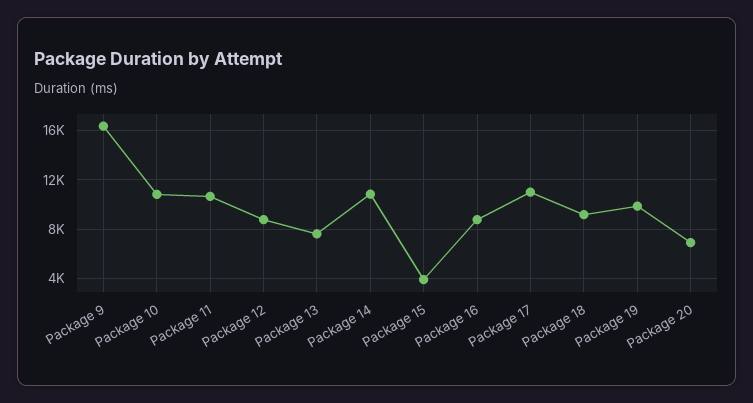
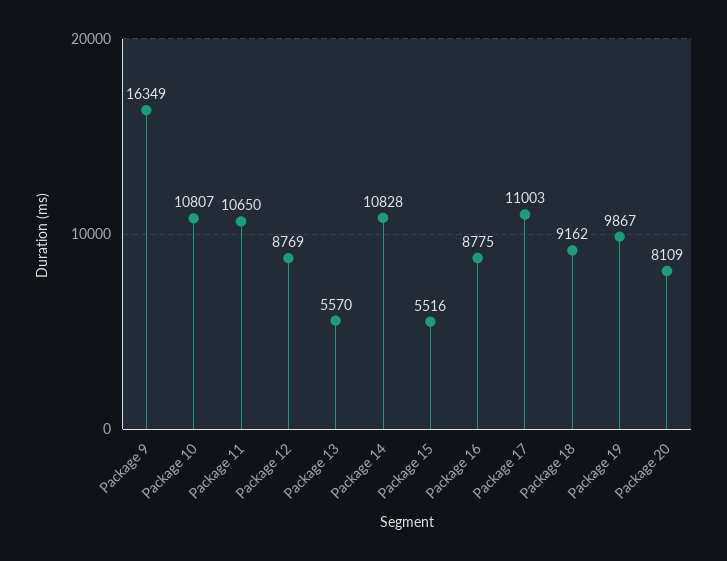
Package 13: 7500 -> 5570
Package 15: 4000 -> 5516
Package 20: 7000 -> 8109

